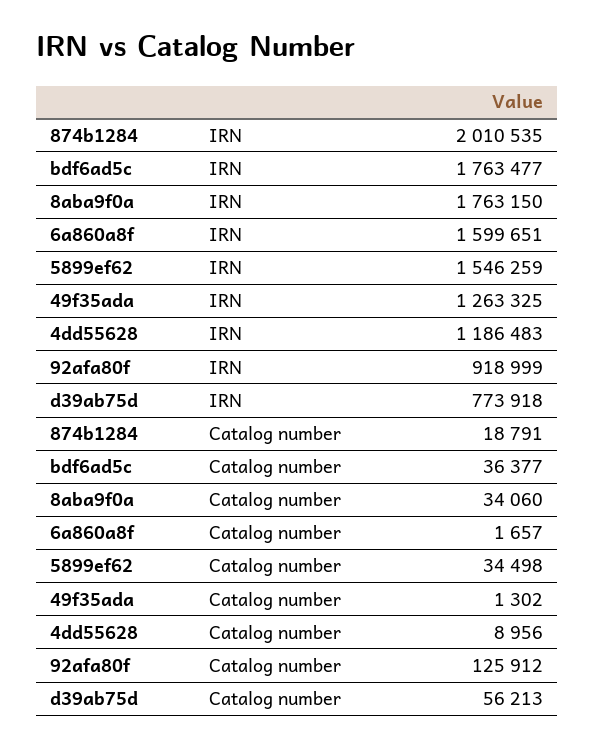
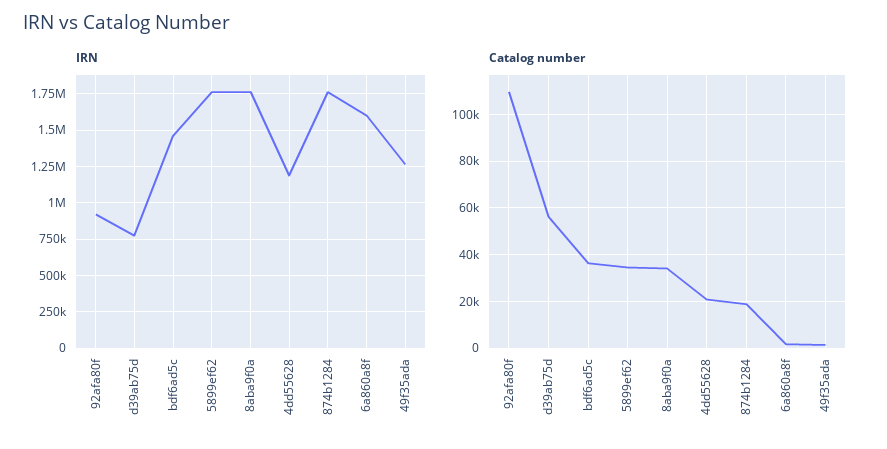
IRN, 874b1284: 2010535 -> 1750000
IRN, bdf6ad5c: 1763477 -> 1450000
IRN, 5899ef62: 1546259 -> 1750000
Catalog number, 4dd55628: 8956 -> 20000
Catalog number, 92afa80f: 125912 -> 110000

